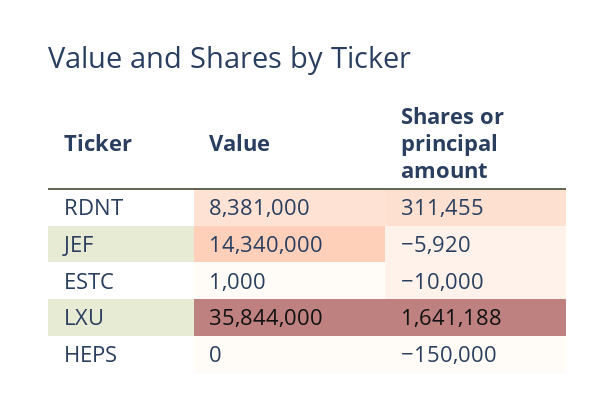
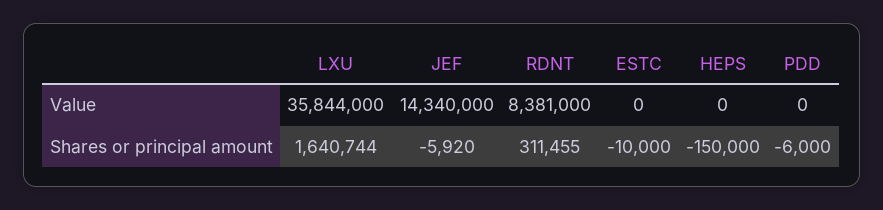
Value, ESTC: 1000 -> 0
Shares or principal amount, LXU: 1641188 -> 1640744
Value, PDD: none -> 0
Shares or principal amount, PDD: none -> -6000

